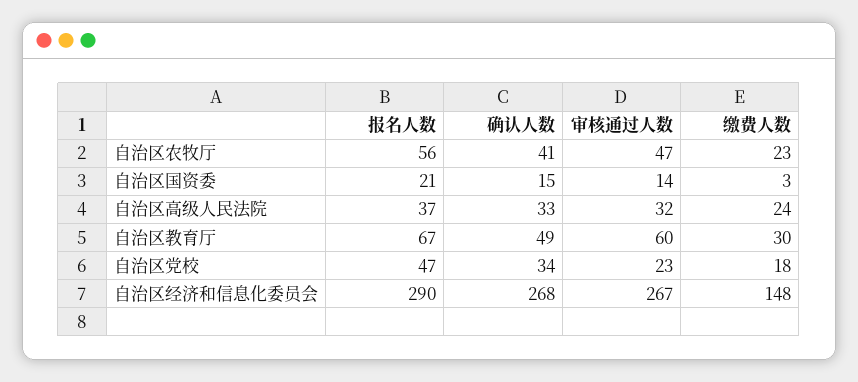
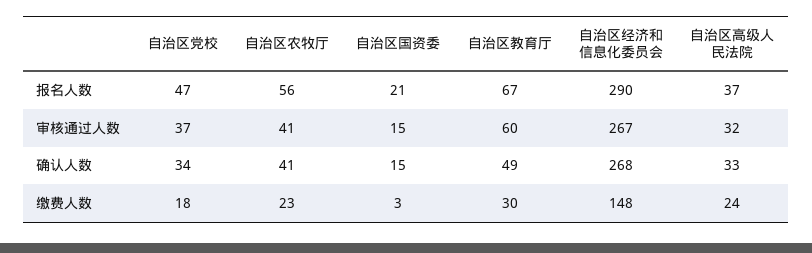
审核通过人数, 自治区农牧厅: 47 -> 41
审核通过人数, 自治区国资委: 14 -> 15
审核通过人数, 自治区党校: 23 -> 37

